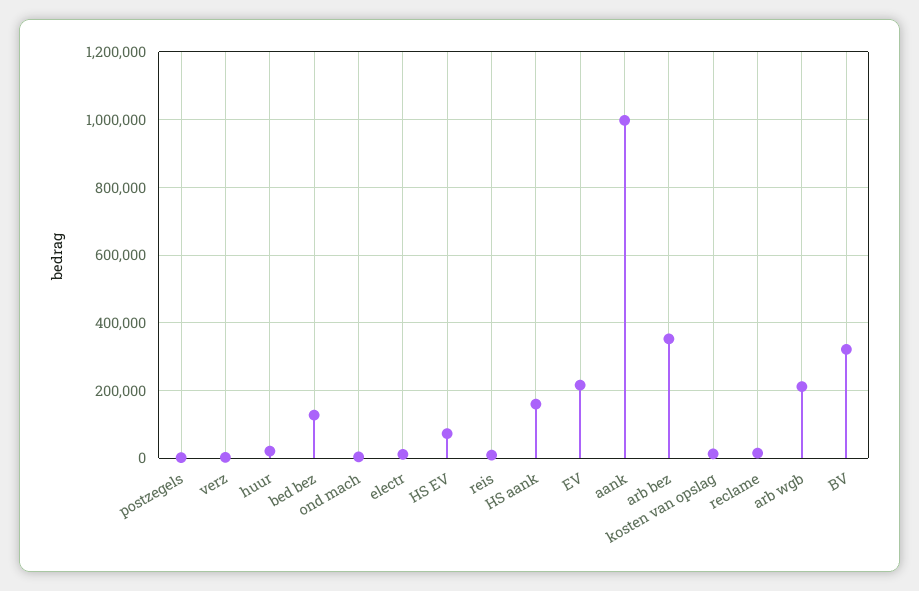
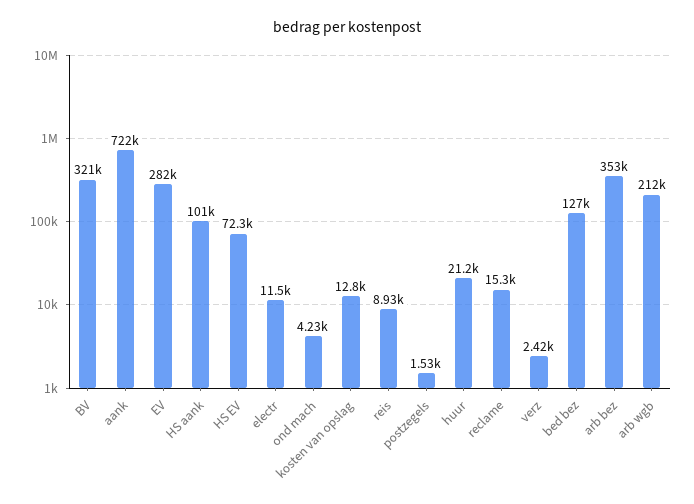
HS aank: 160000 -> 101000
EV: 220000 -> 282000
aank: 1000000 -> 722000

